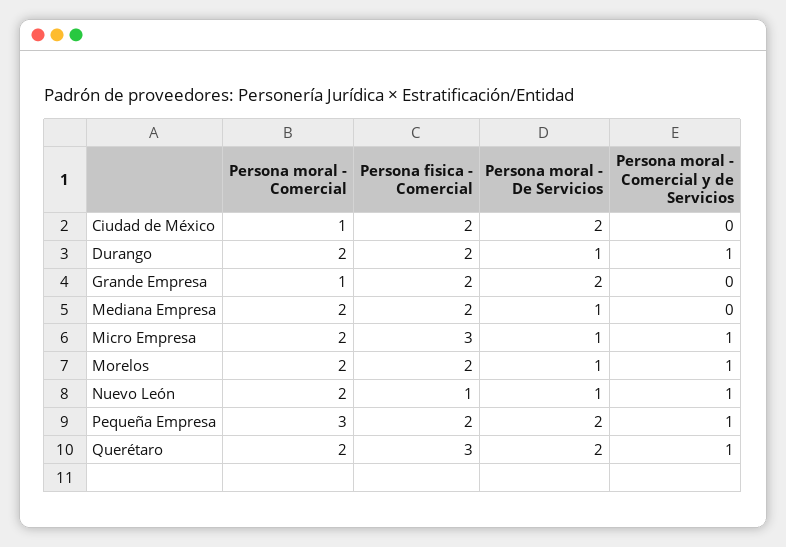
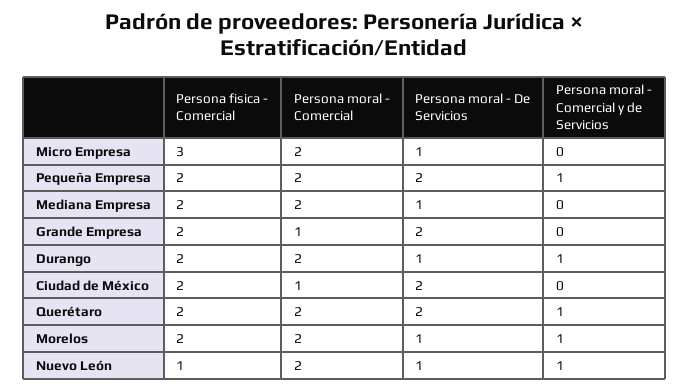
Persona moral - Comercial y de Servicios, Micro Empresa: 1 -> 0
Persona moral - Comercial, Pequeña Empresa: 3 -> 2
Persona fisica - Comercial, Querétaro: 3 -> 2

